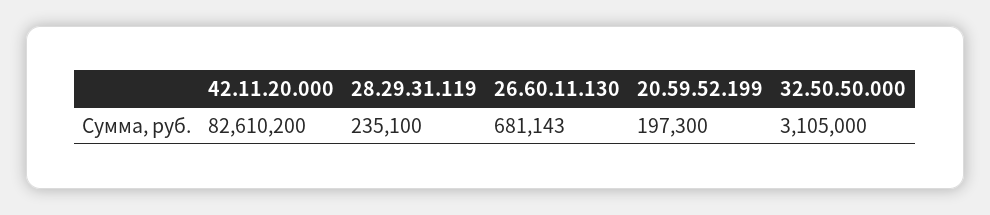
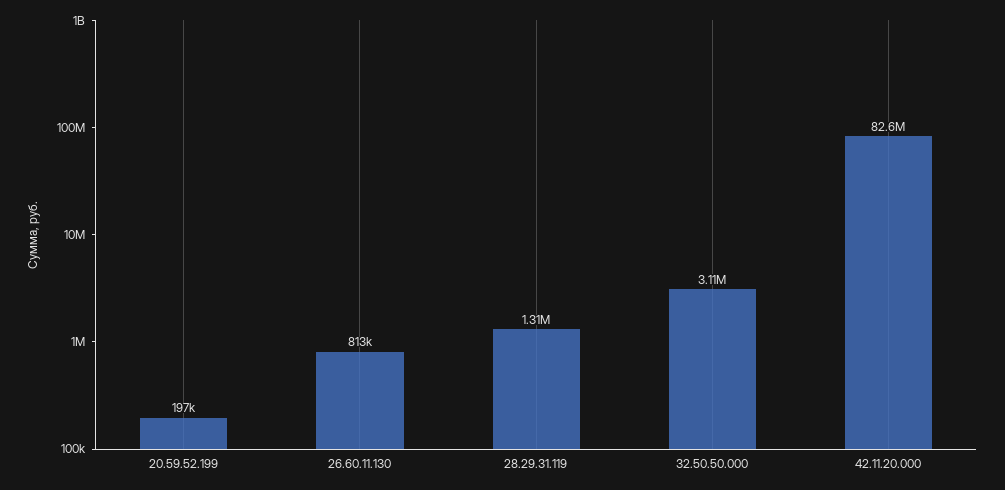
28.29.31.119: 235100 -> 1310000
26.60.11.130: 681143 -> 813000

